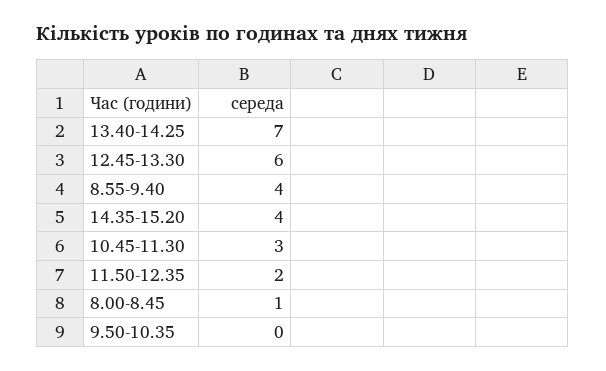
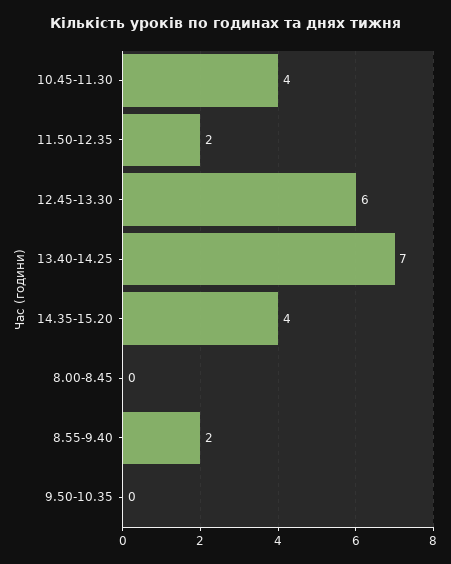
8.55-9.40: 4 -> 2
10.45-11.30: 3 -> 4
8.00-8.45: 1 -> 0

